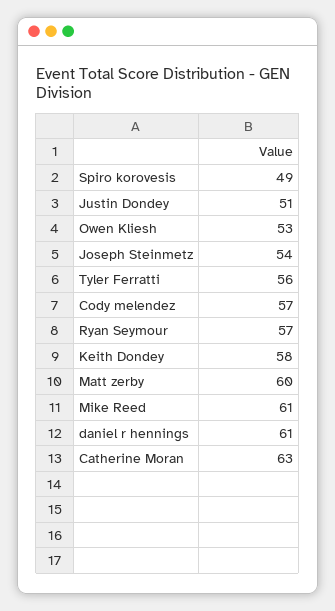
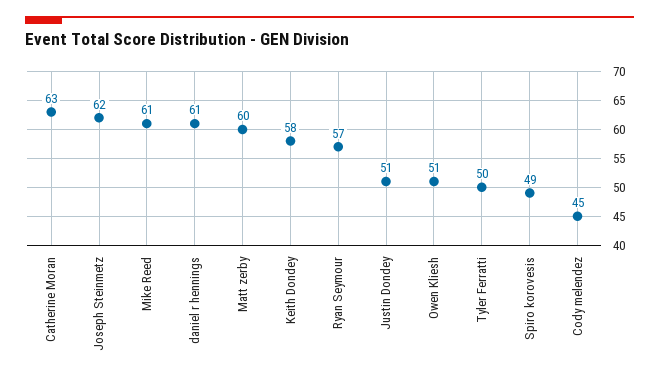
Owen Kliesh: 53 -> 51
Joseph Steinmetz: 54 -> 62
Tyler Ferratti: 56 -> 50
Cody melendez: 57 -> 45

